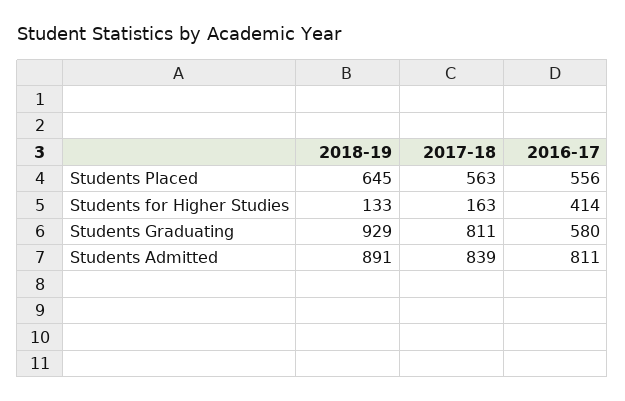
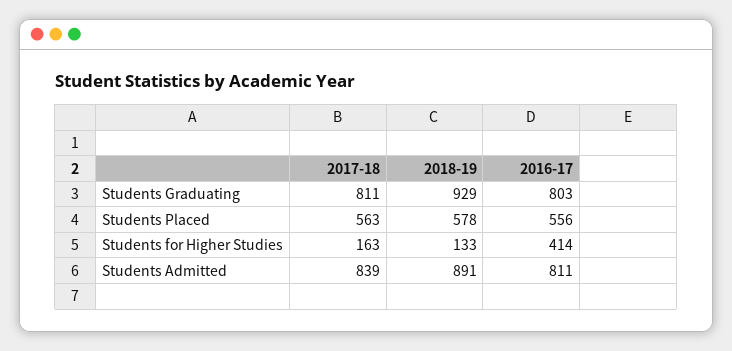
2018-19, Students Placed: 645 -> 578
2016-17, Students Graduating: 580 -> 803

